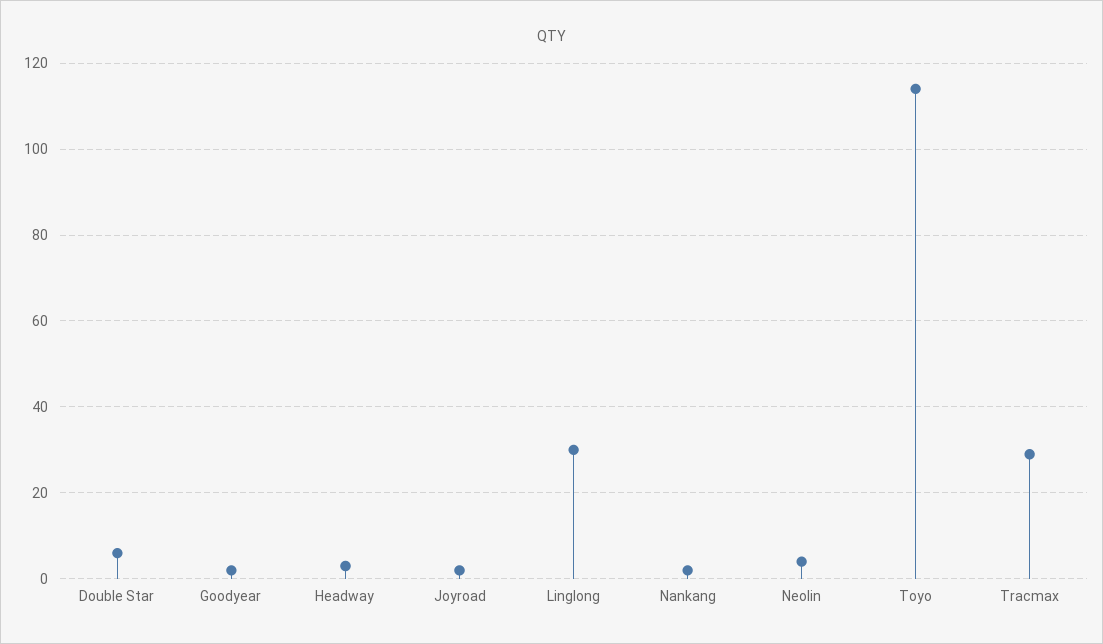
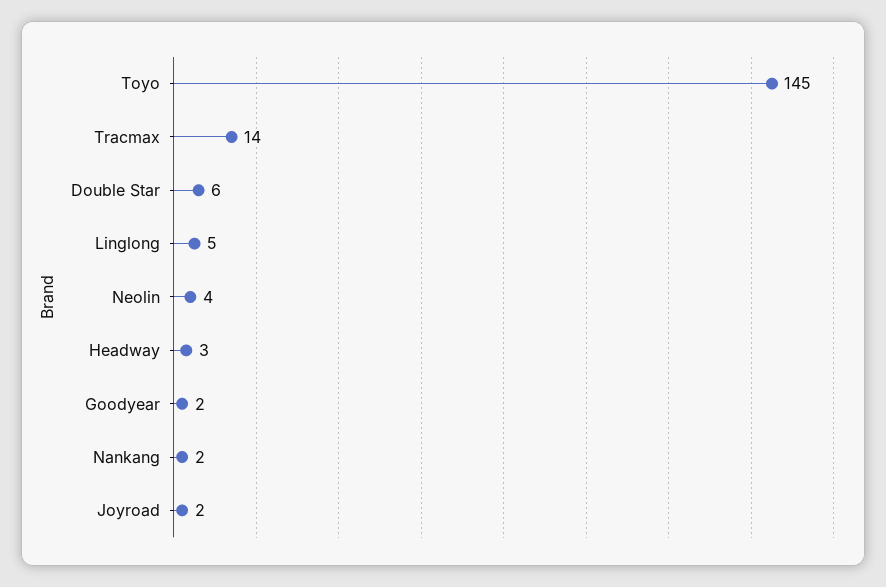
Linglong: 30 -> 5
Toyo: 115 -> 145
Tracmax: 30 -> 14

